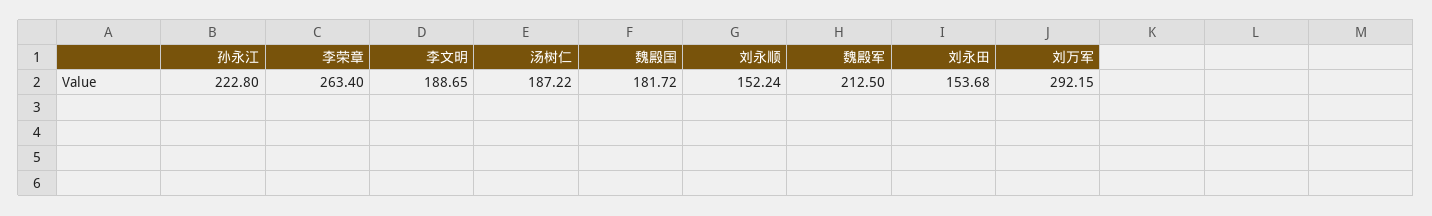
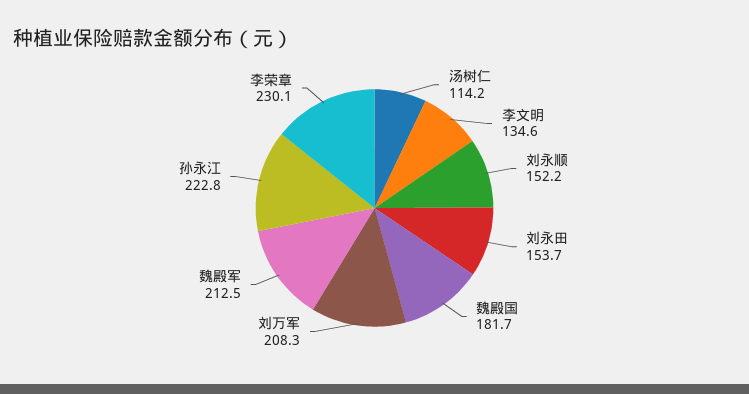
李荣章: 263.4 -> 230.1
李文明: 188.65 -> 134.6
汤树仁: 187.22 -> 114.2
刘万军: 292.15 -> 208.3

